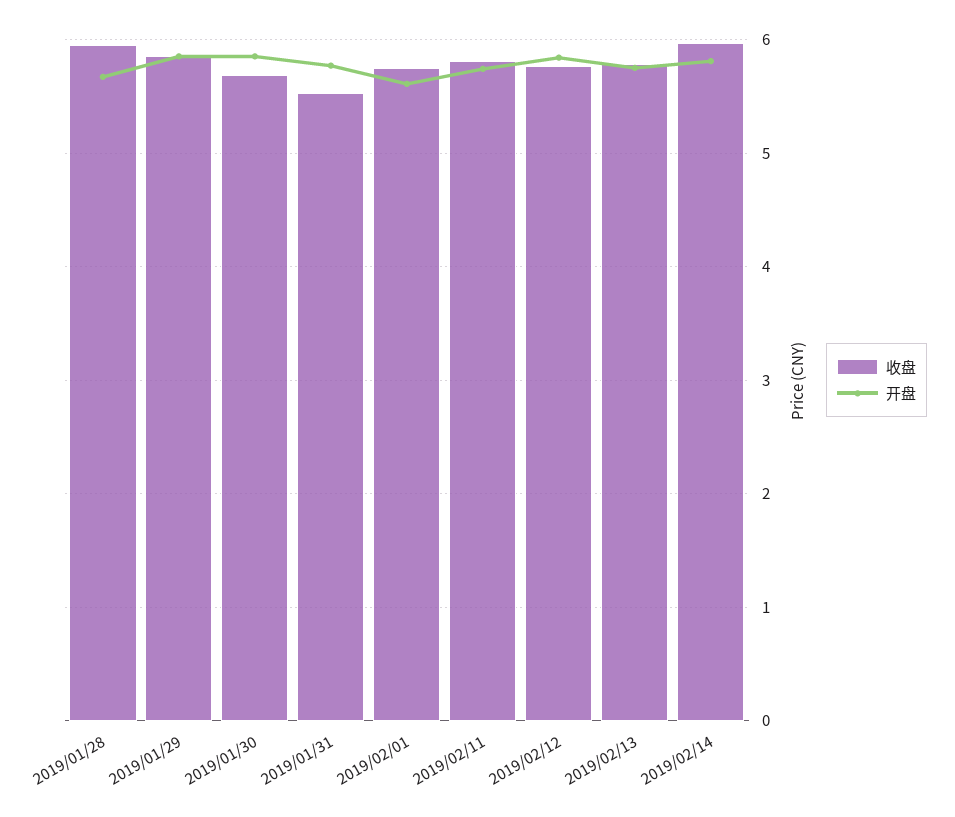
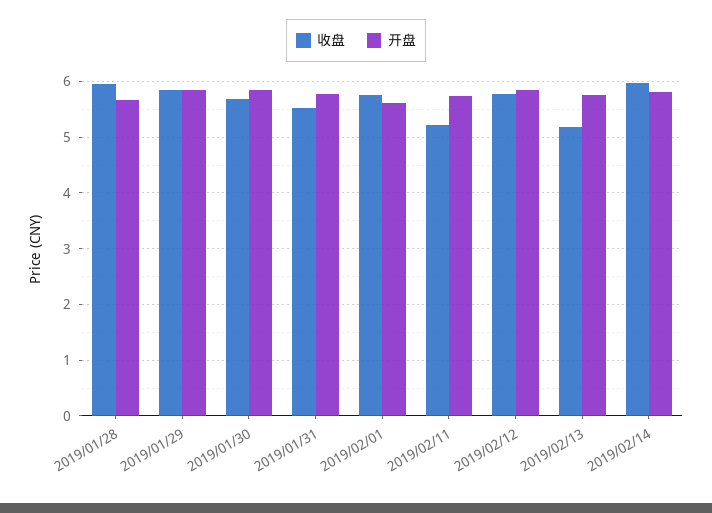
收盘, 2019/02/11: 5.8 -> 5.2
收盘, 2019/02/13: 5.8 -> 5.2

